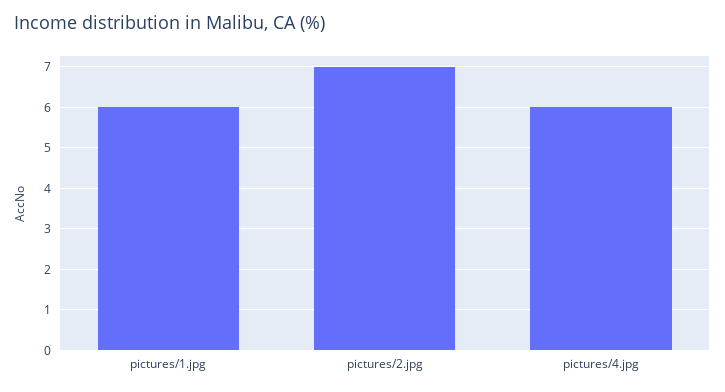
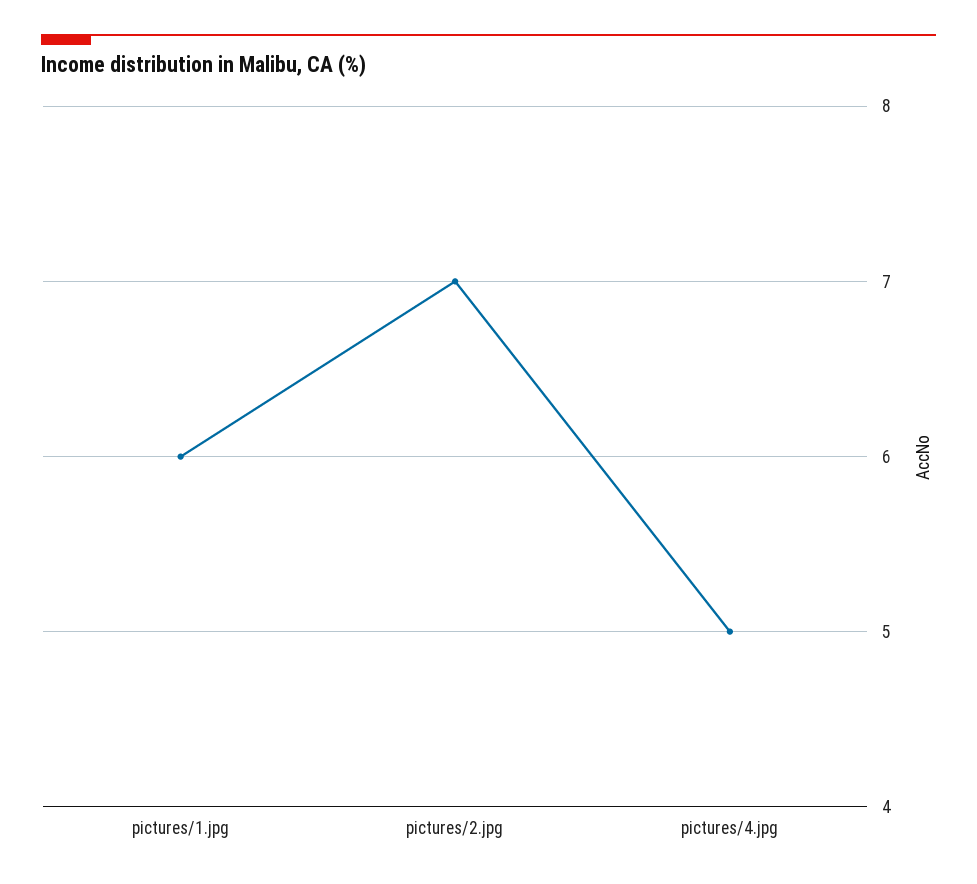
pictures/4.jpg: 6 -> 5

